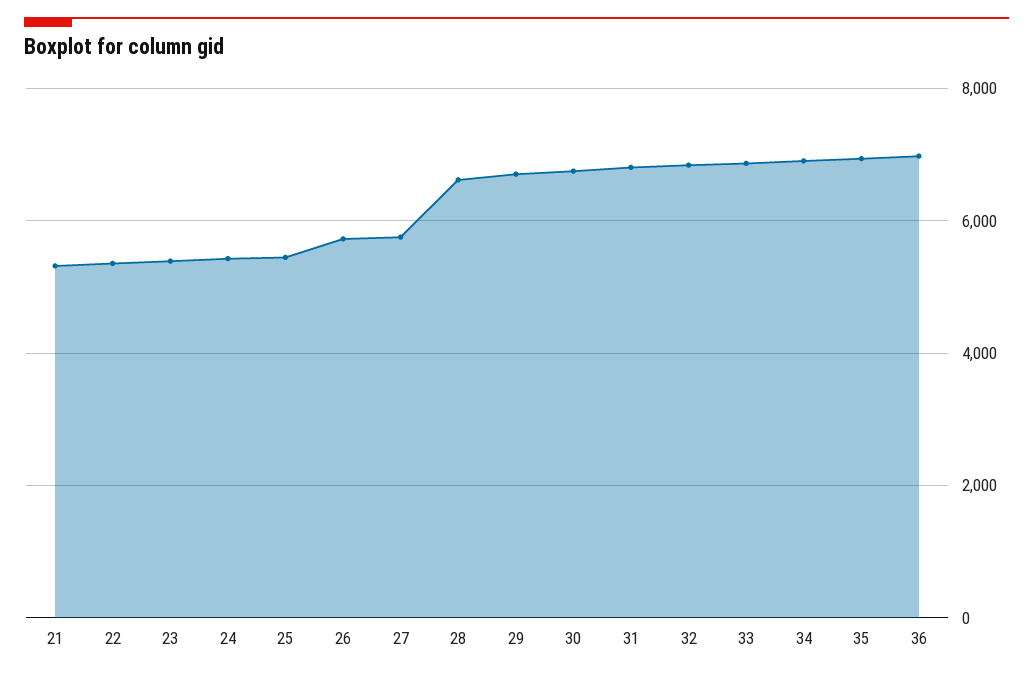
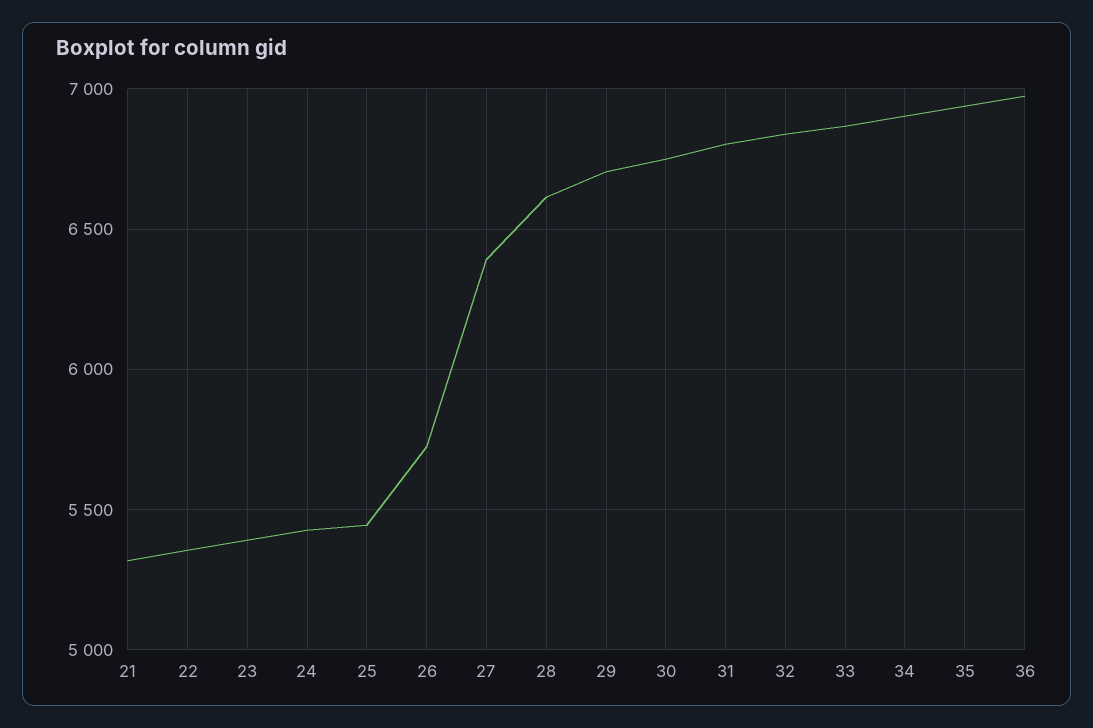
27: 5800 -> 6400

